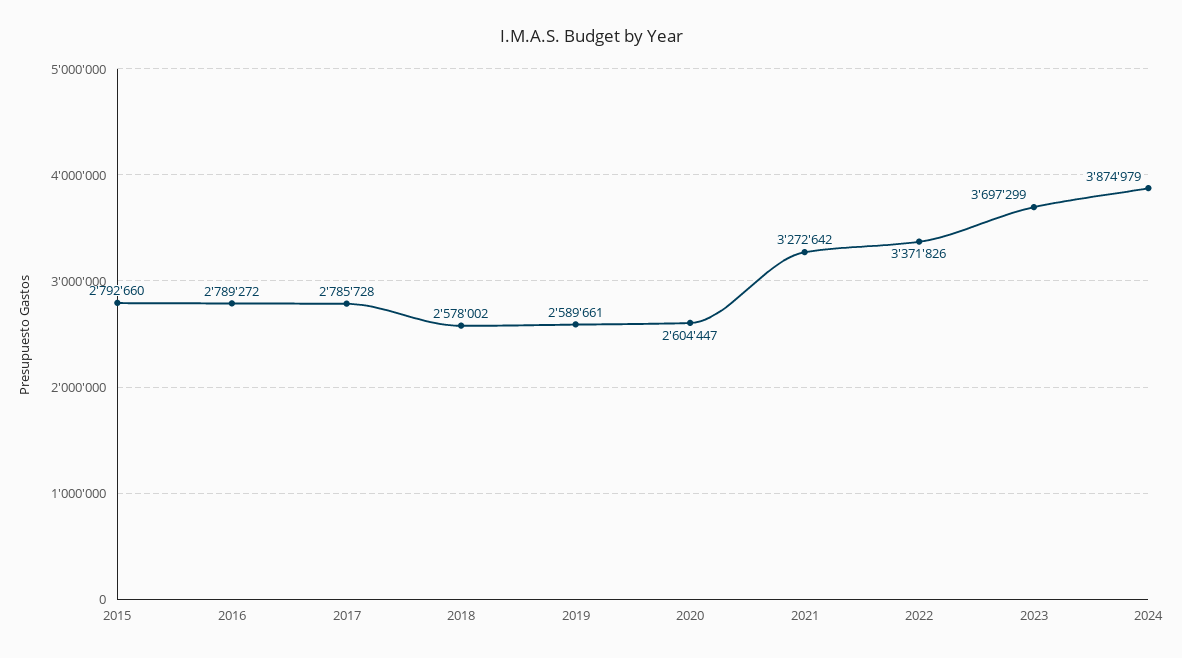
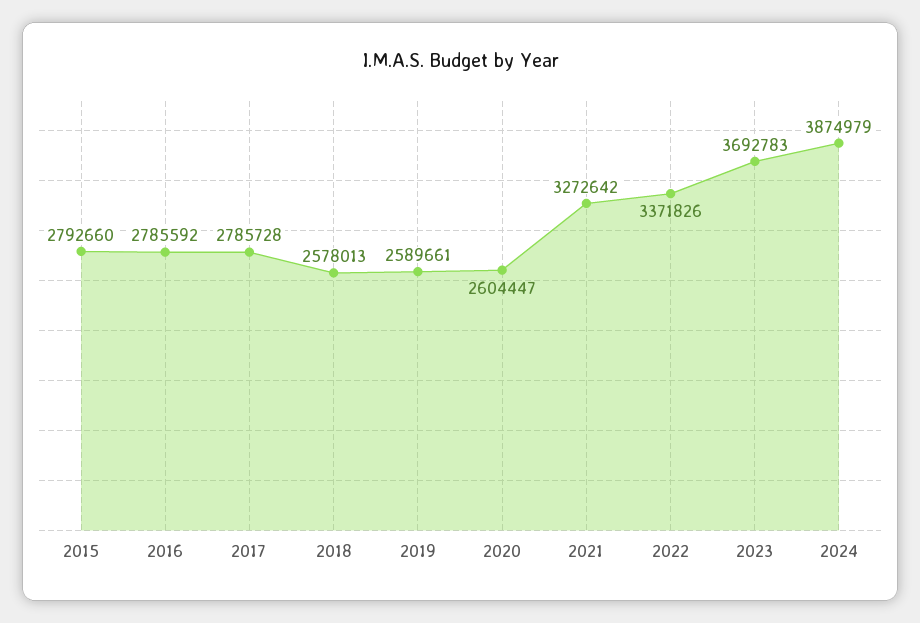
2016: 2789272 -> 2785592
2018: 2578002 -> 2578013
2023: 3697299 -> 3692783

